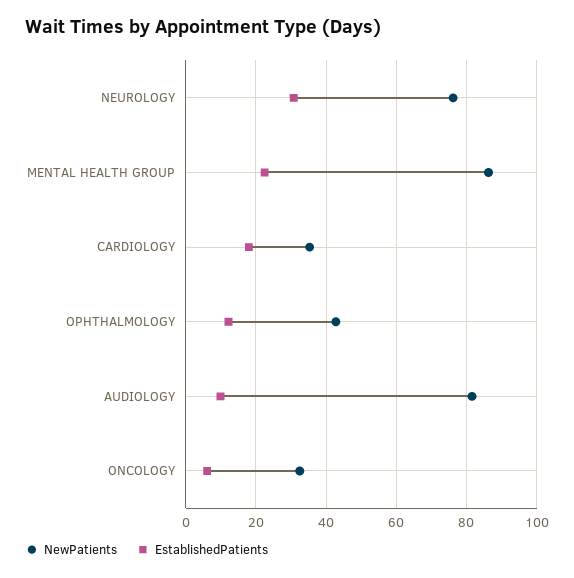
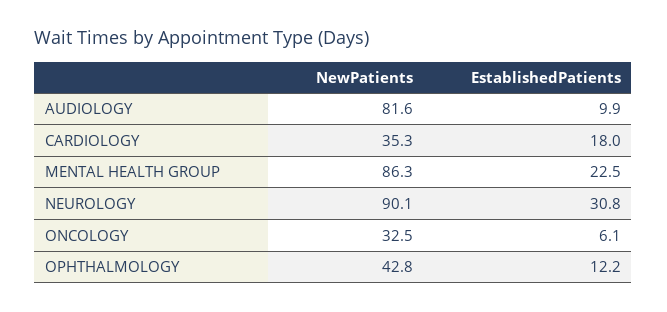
NewPatients, NEUROLOGY: 76 -> 90.1

